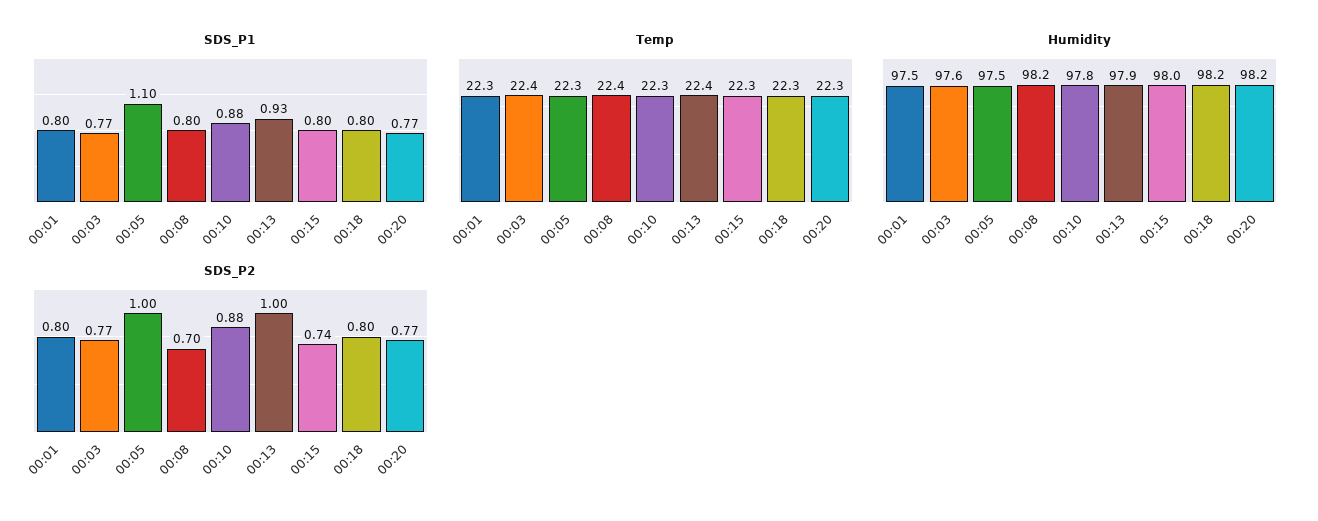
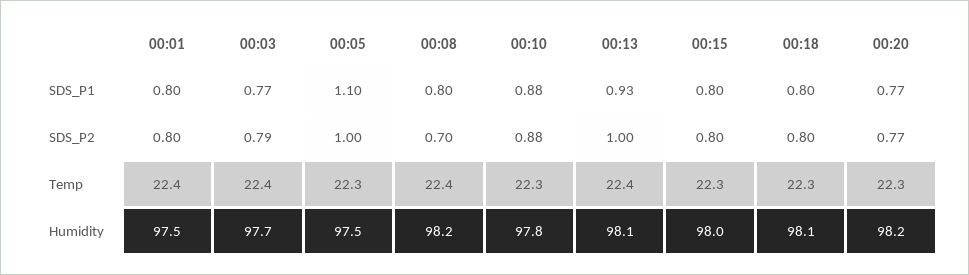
Temp, 00:01: 22.3 -> 22.4
Humidity, 00:03: 97.6 -> 97.7
Humidity, 00:13: 97.9 -> 98.1
Humidity, 00:18: 98.2 -> 98.1
SDS_P2, 00:03: 0.77 -> 0.79
SDS_P2, 00:15: 0.74 -> 0.8

